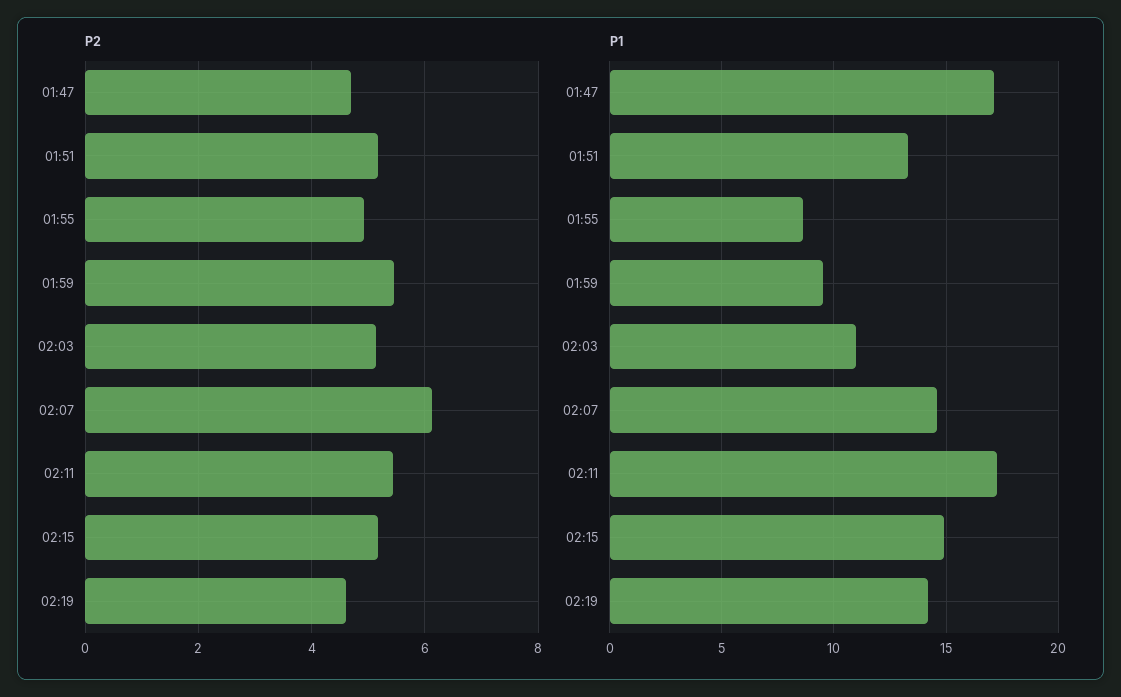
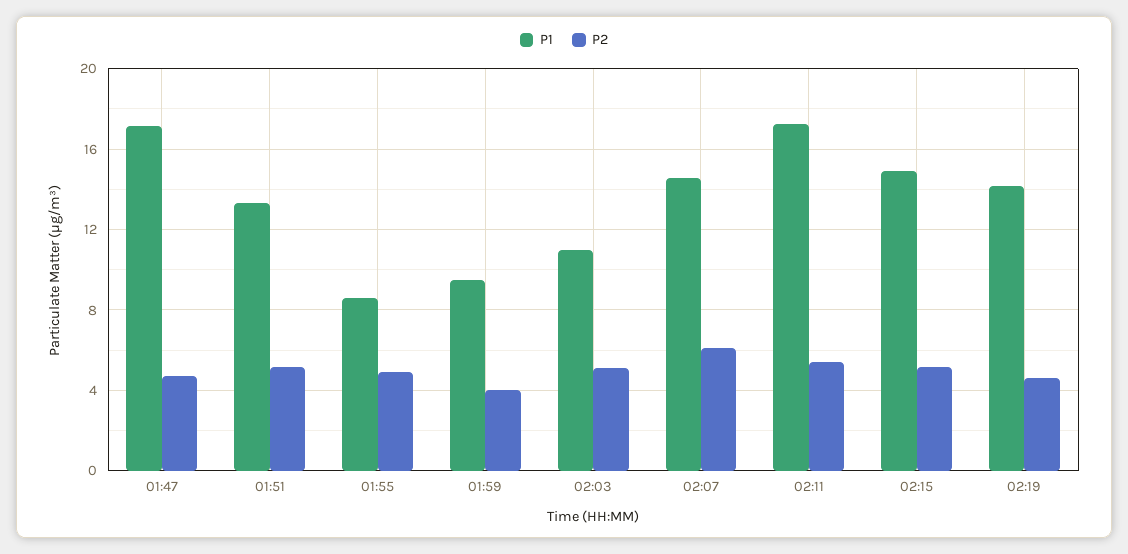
P2, 01:59: 5.4 -> 4

